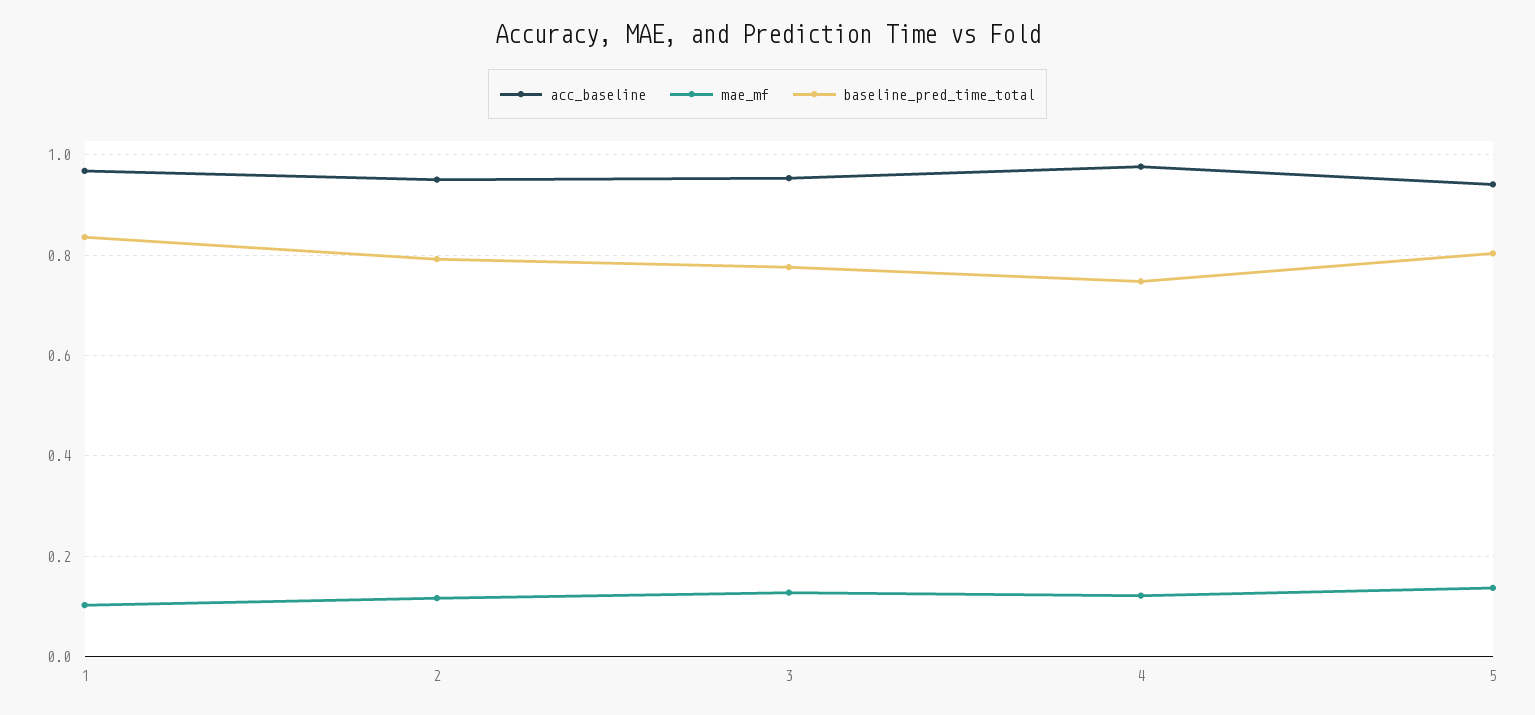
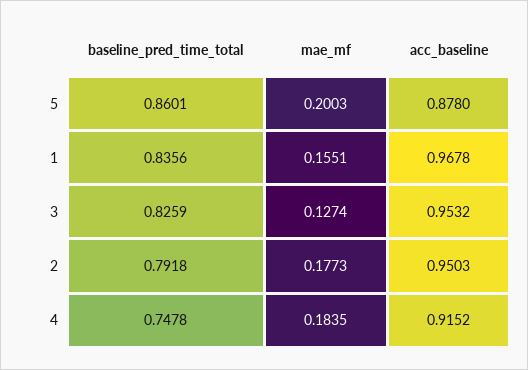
mae_mf, 1: 0.1 -> 0.1551
mae_mf, 2: 0.12 -> 0.1773
baseline_pred_time_total, 3: 0.78 -> 0.8259
acc_baseline, 4: 0.98 -> 0.9152
mae_mf, 4: 0.12 -> 0.1835
acc_baseline, 5: 0.94 -> 0.878
mae_mf, 5: 0.14 -> 0.2003
baseline_pred_time_total, 5: 0.8 -> 0.8601

